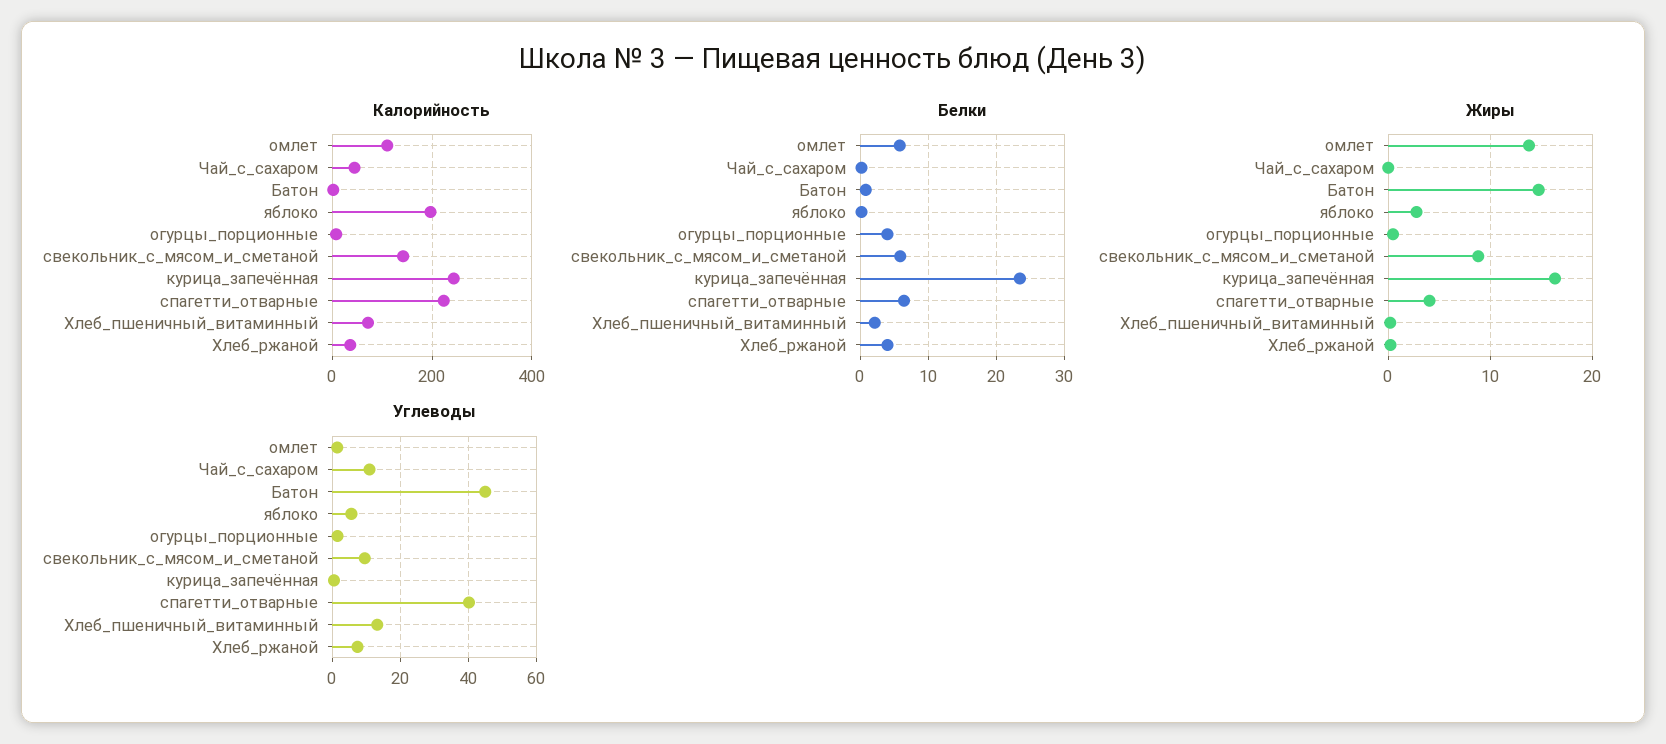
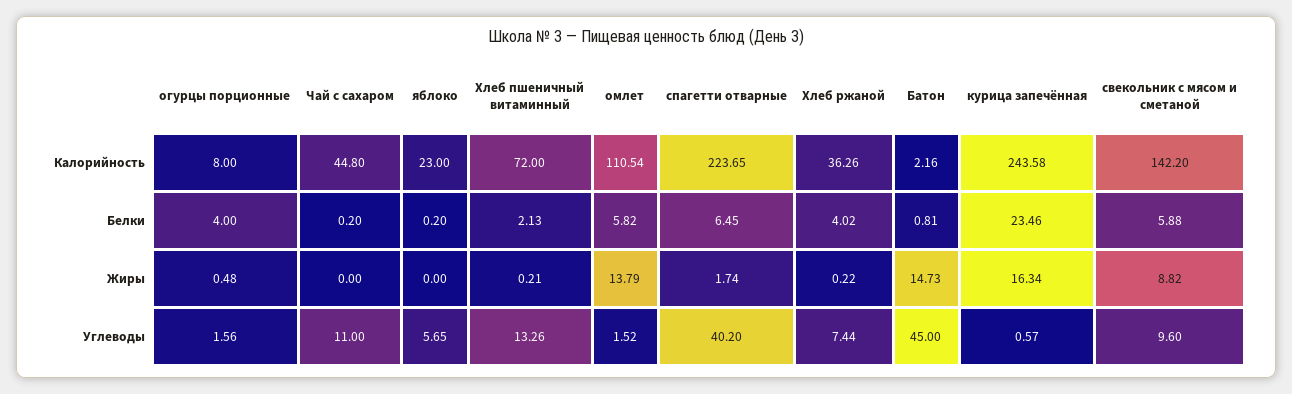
Калорийность, яблоко: 200 -> 23
Жиры, яблоко: 3 -> 0
Жиры, спагетти_отварные: 4 -> 1.74

